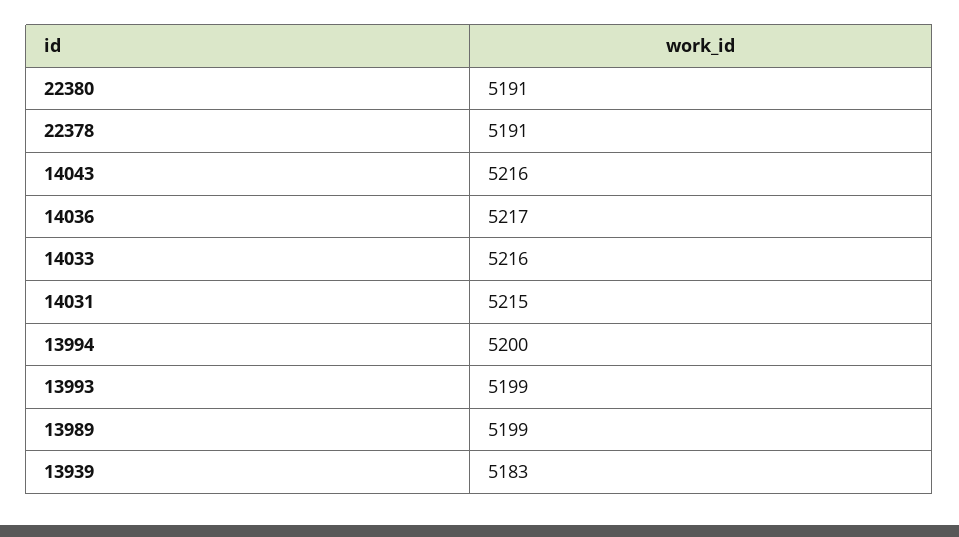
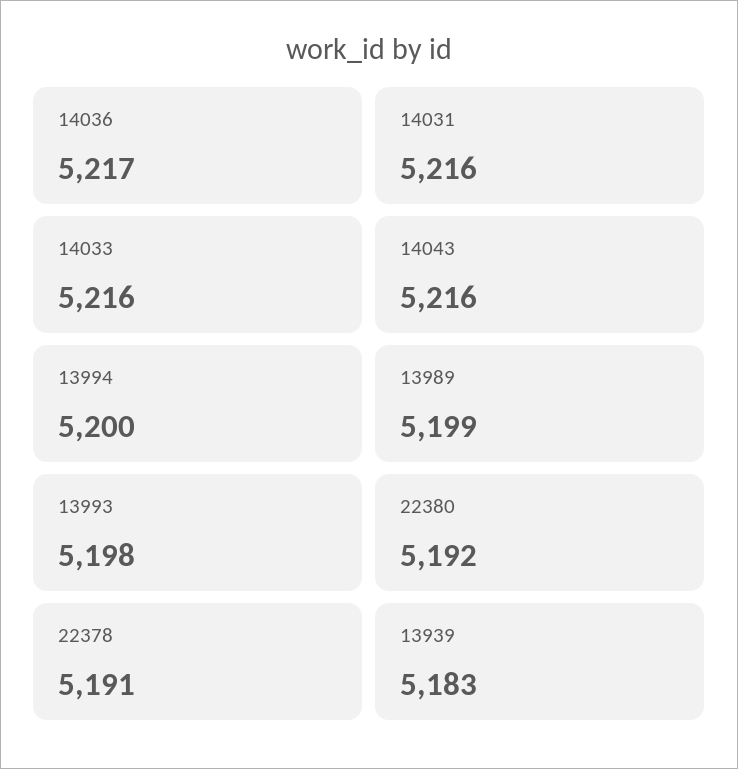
22380: 5191 -> 5192
14031: 5215 -> 5216
13993: 5199 -> 5198

